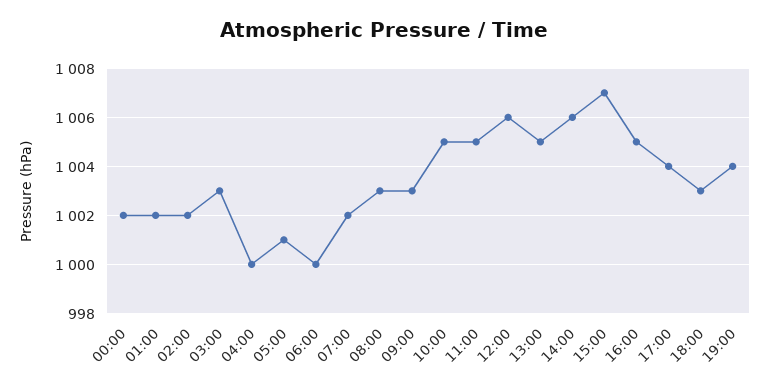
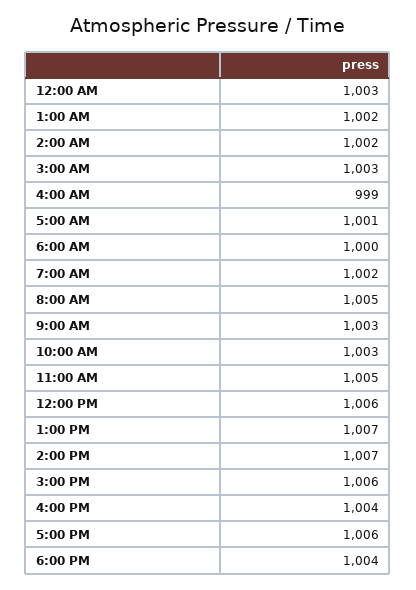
00:00: 1002 -> 1003
04:00: 1000 -> 999
08:00: 1003 -> 1005
10:00: 1005 -> 1003
13:00: 1005 -> 1007
14:00: 1006 -> 1007
15:00: 1007 -> 1006
16:00: 1005 -> 1004
17:00: 1004 -> 1006
18:00: 1003 -> 1004
19:00: 1004 -> none

